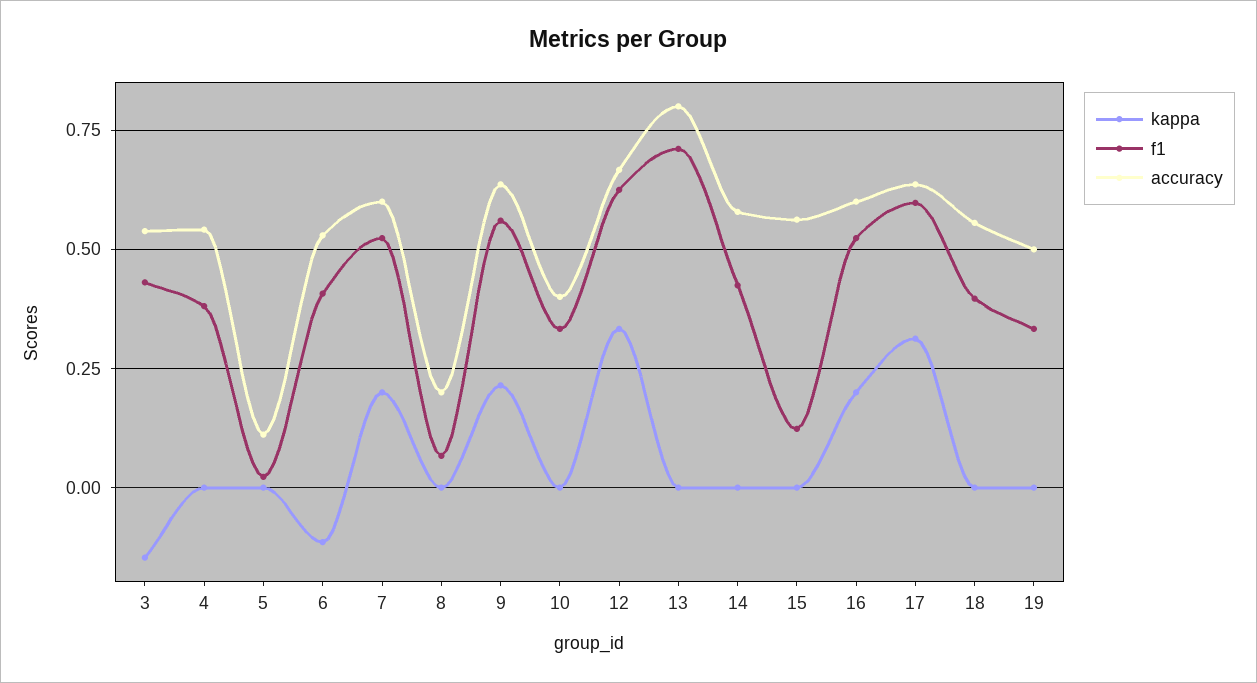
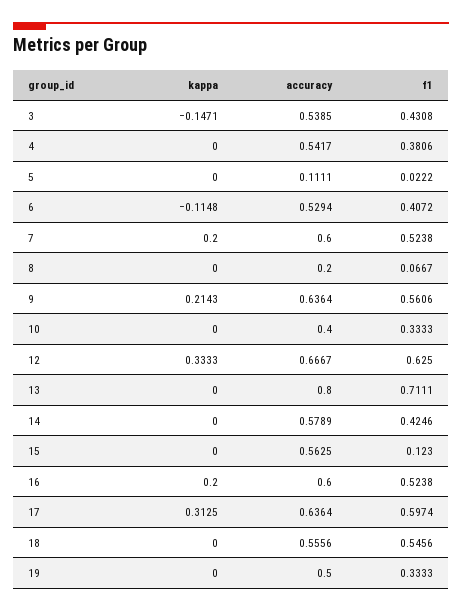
f1, 18: 0.4 -> 0.5456

